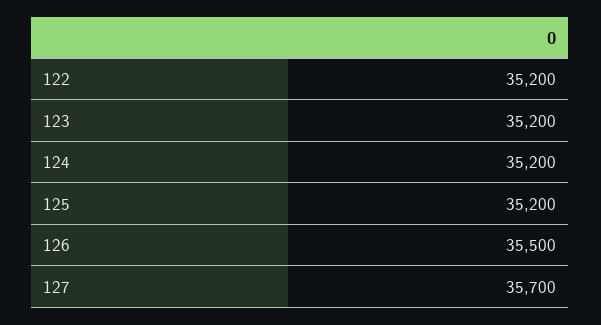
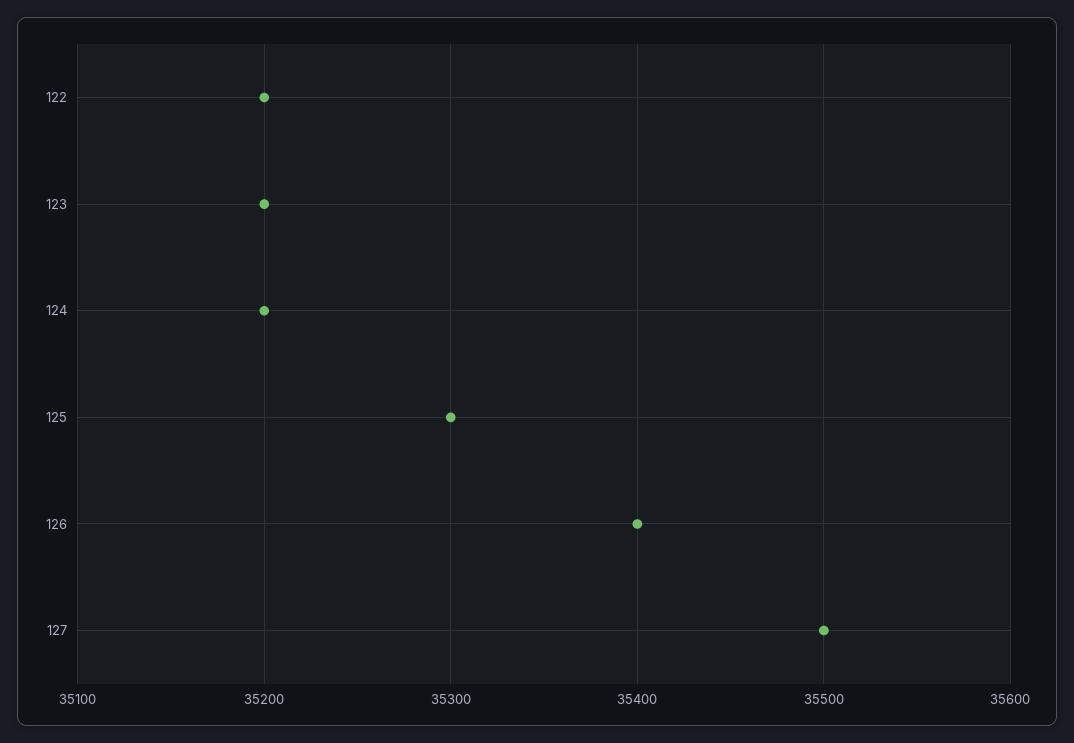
125: 35200 -> 35300
126: 35500 -> 35400
127: 35700 -> 35500

